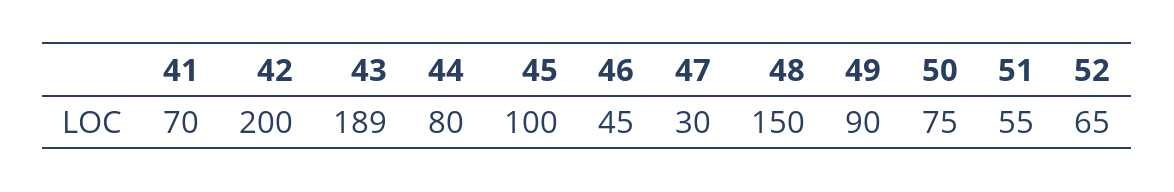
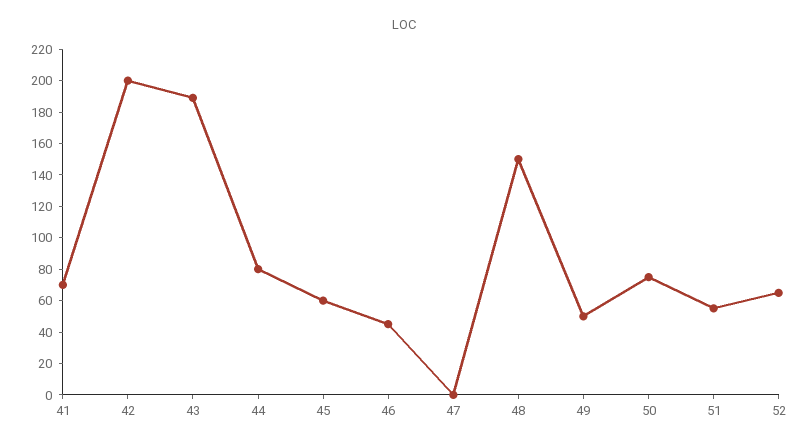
45: 100 -> 60
47: 30 -> 0
49: 90 -> 50

